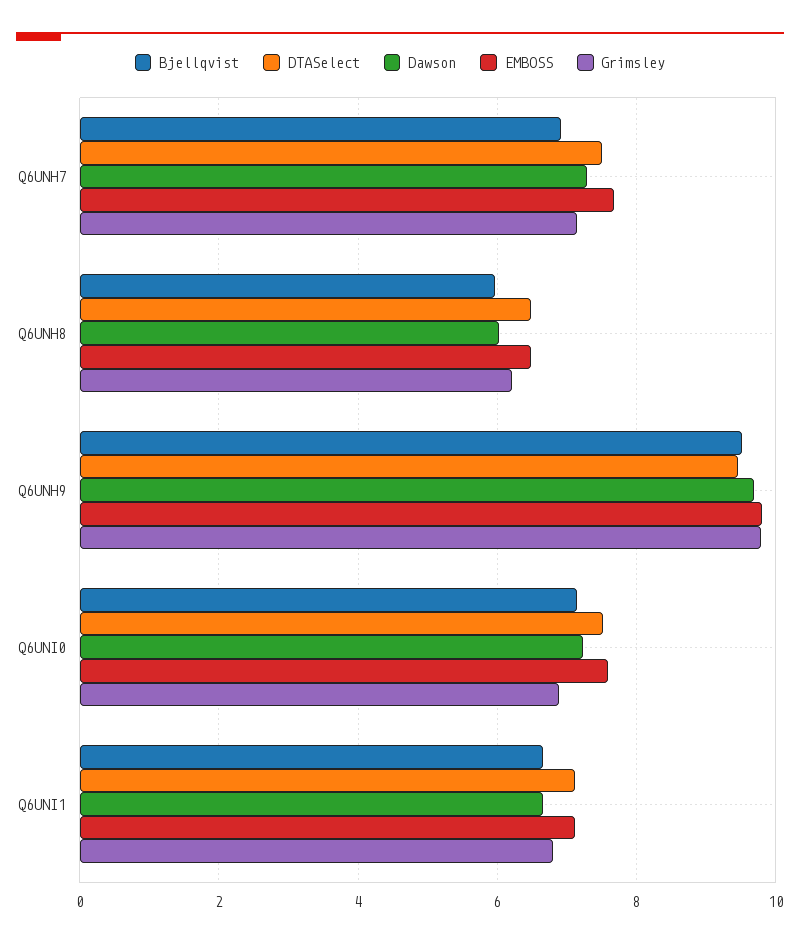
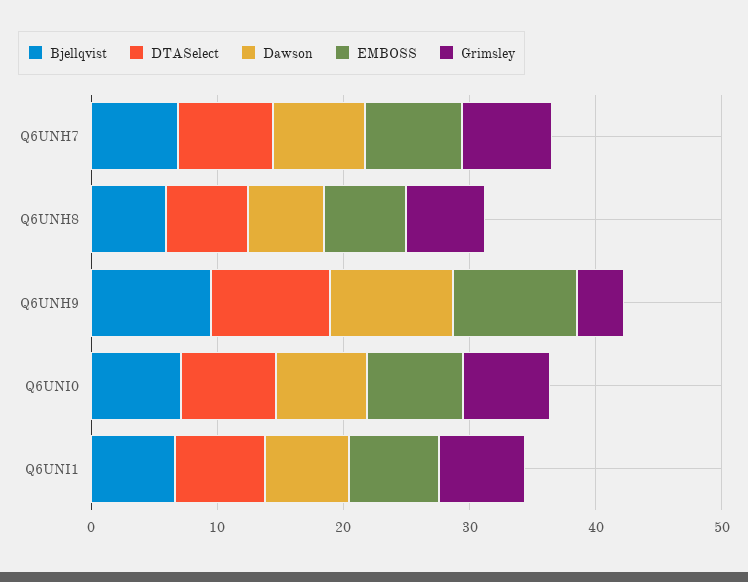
Grimsley, Q6UNH9: 9.8 -> 4

